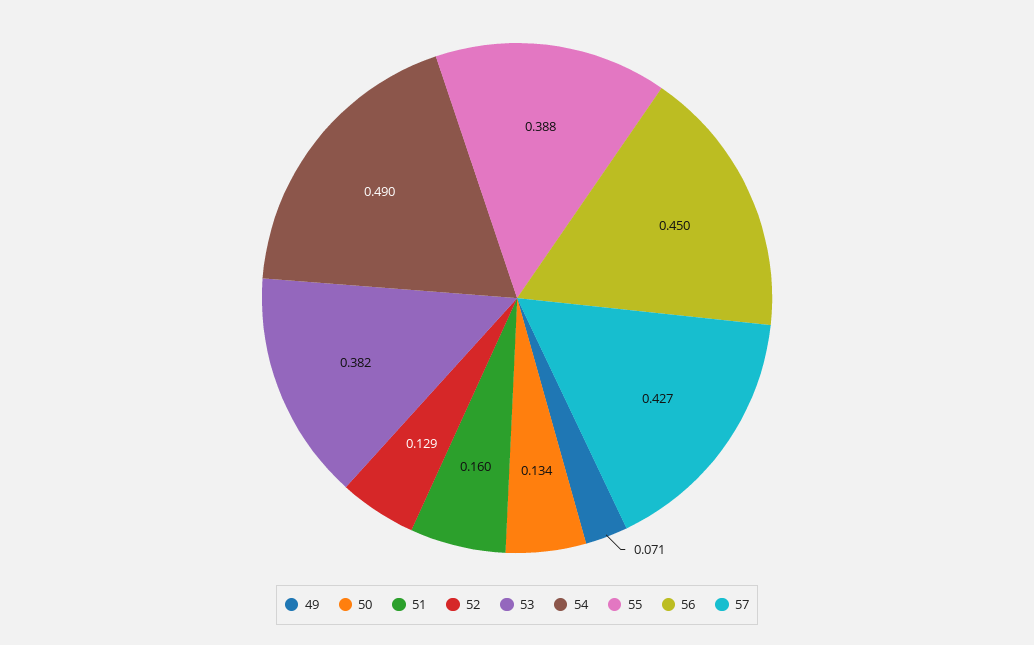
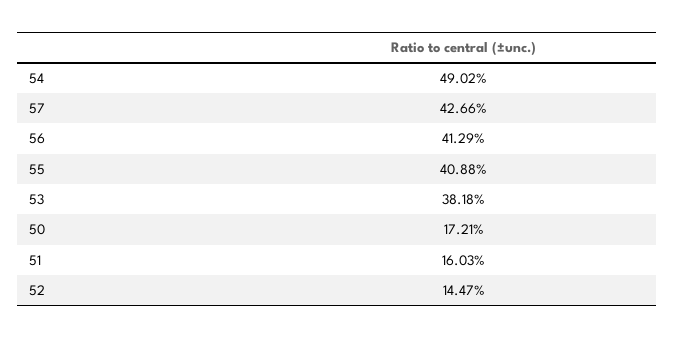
49: 0.071 -> none
50: 0.134 -> 0.1721
52: 0.129 -> 0.1447
55: 0.388 -> 0.4088
56: 0.45 -> 0.4129

